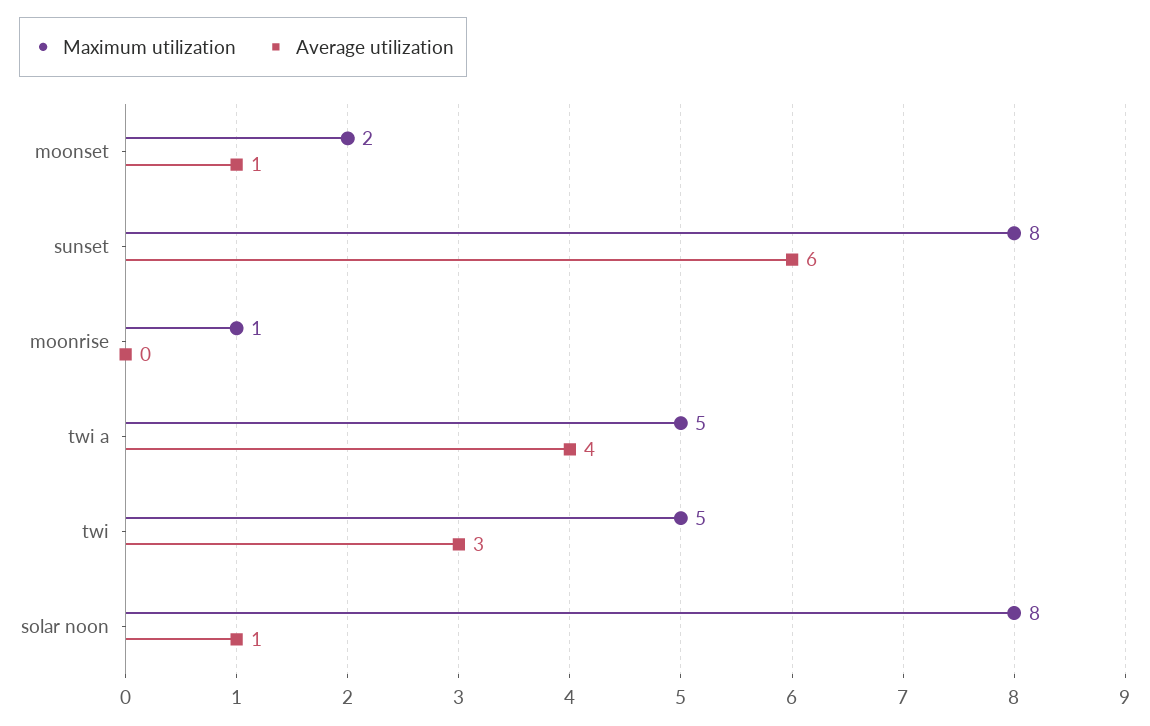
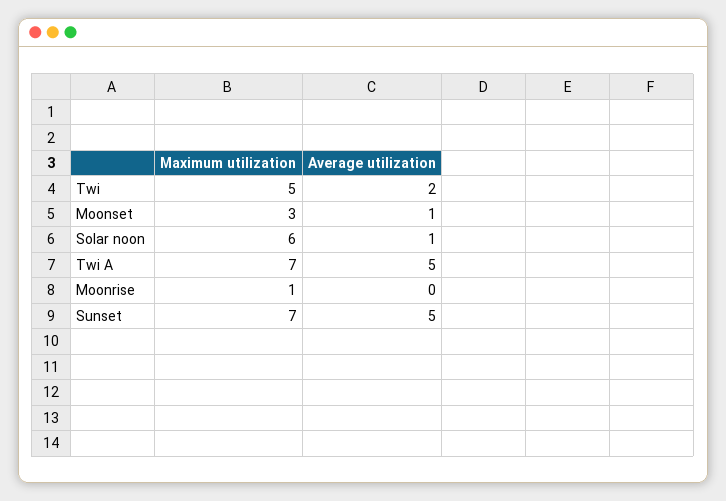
Maximum utilization, moonset: 2 -> 3
Maximum utilization, sunset: 8 -> 7
Average utilization, sunset: 6 -> 5
Maximum utilization, twi a: 5 -> 7
Average utilization, twi a: 4 -> 5
Average utilization, twi: 3 -> 2
Maximum utilization, solar noon: 8 -> 6

